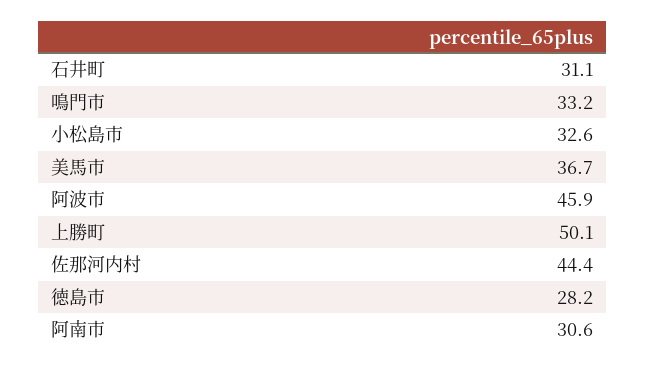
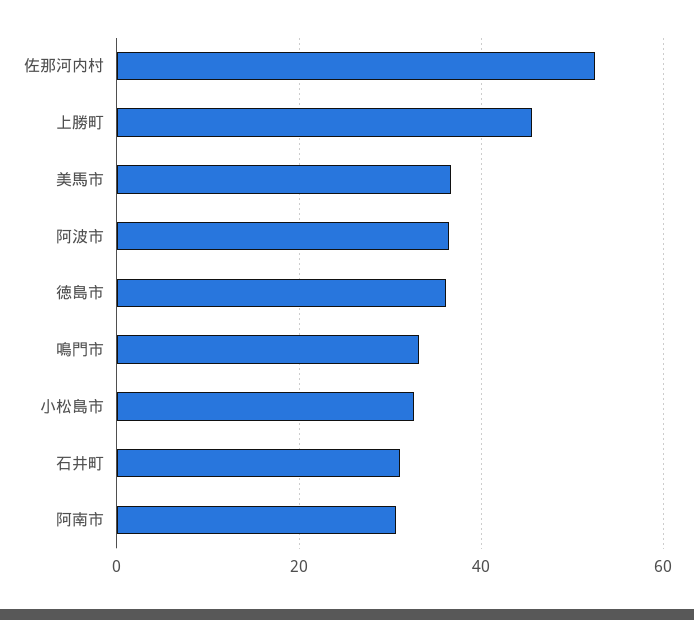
阿波市: 45.9 -> 36
上勝町: 50.1 -> 46
佐那河内村: 44.4 -> 52
徳島市: 28.2 -> 36

